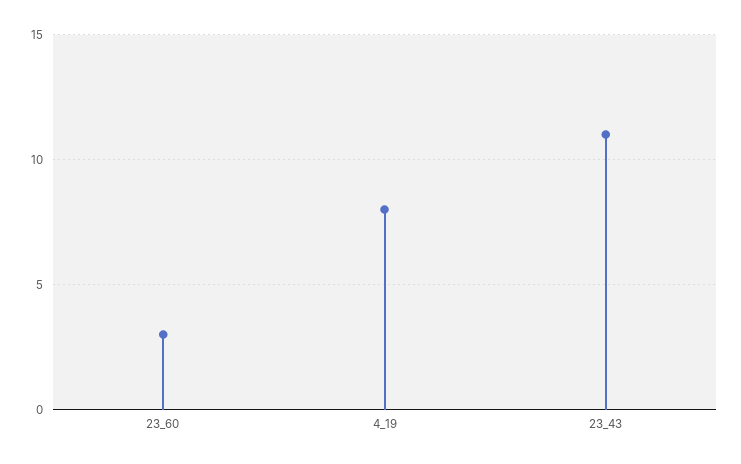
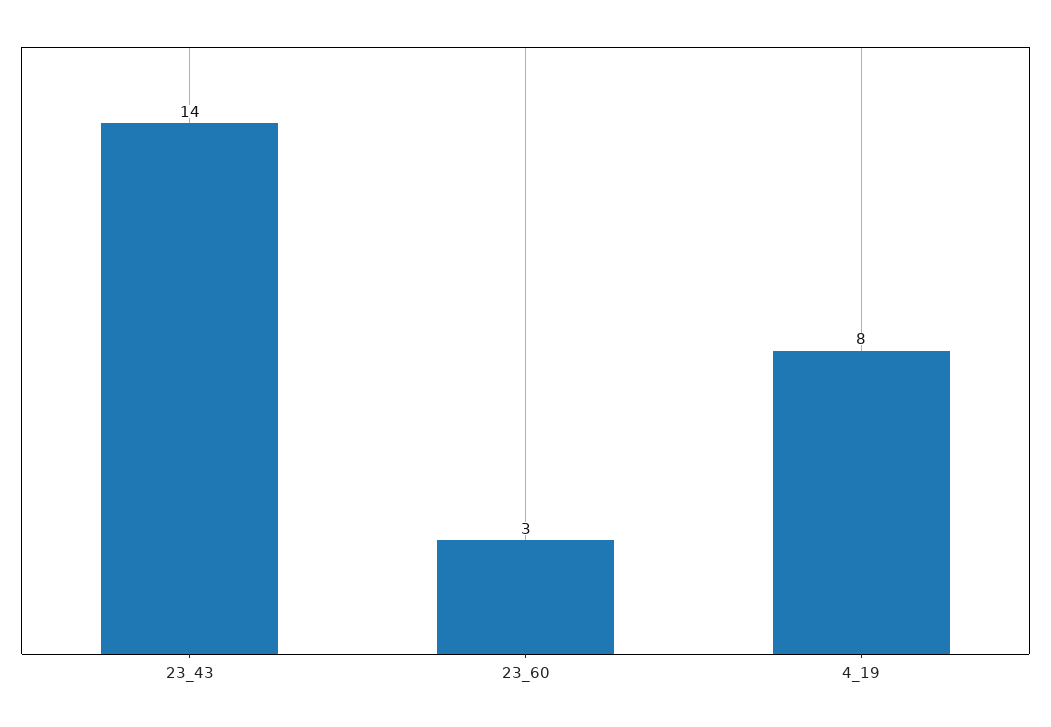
23_43: 11 -> 14

